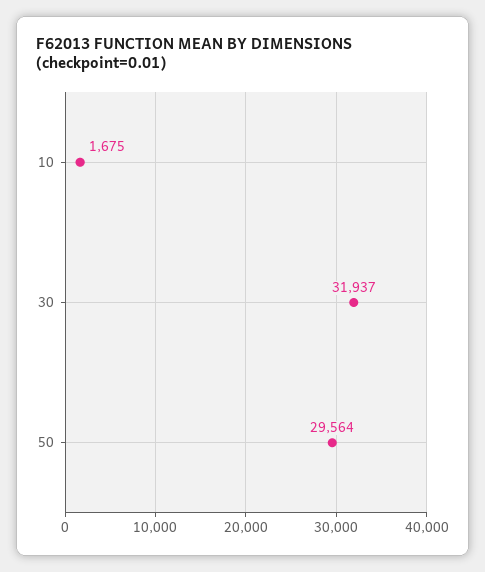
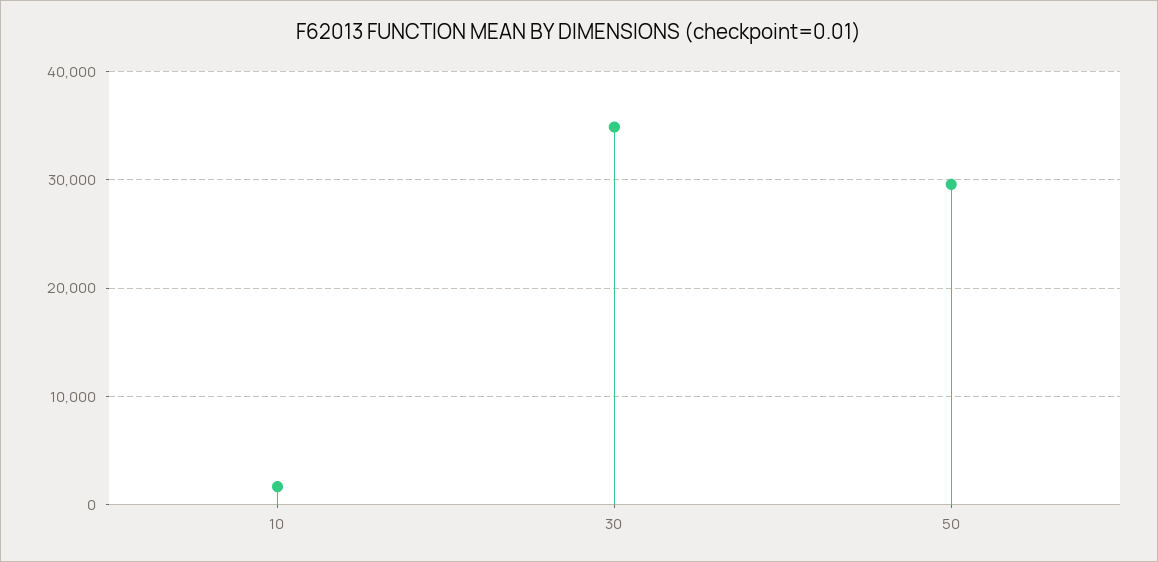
30: 31937 -> 35000

